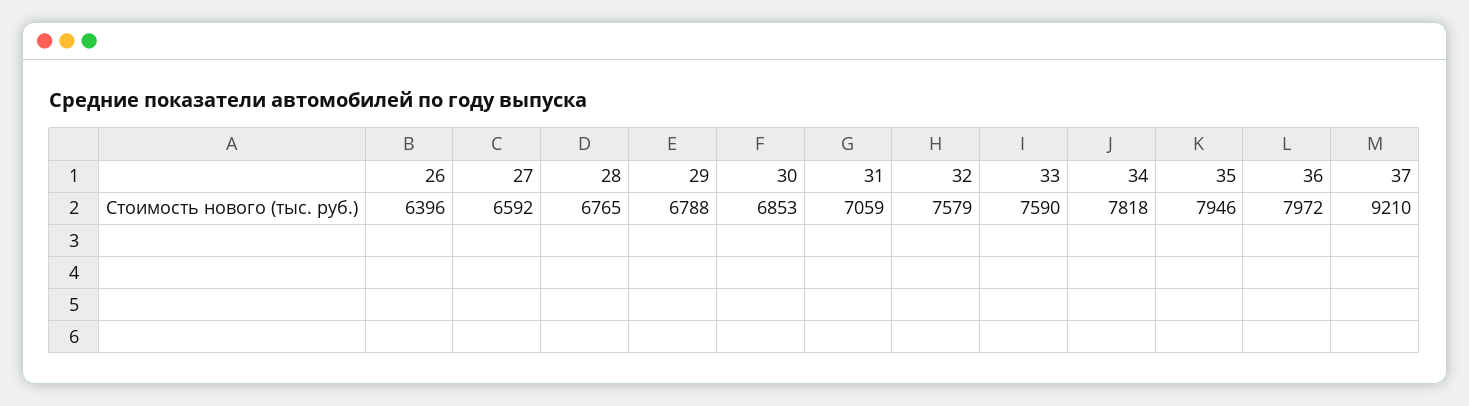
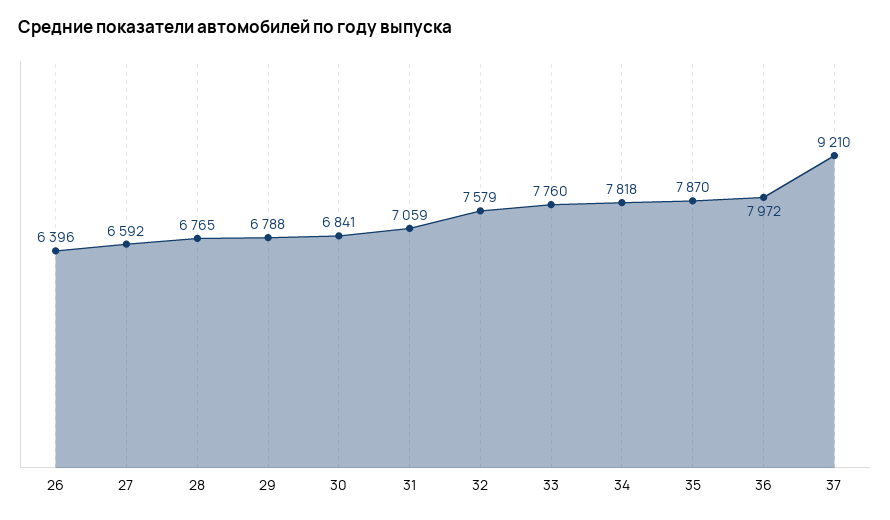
30: 6853 -> 6841
33: 7590 -> 7760
35: 7946 -> 7870

